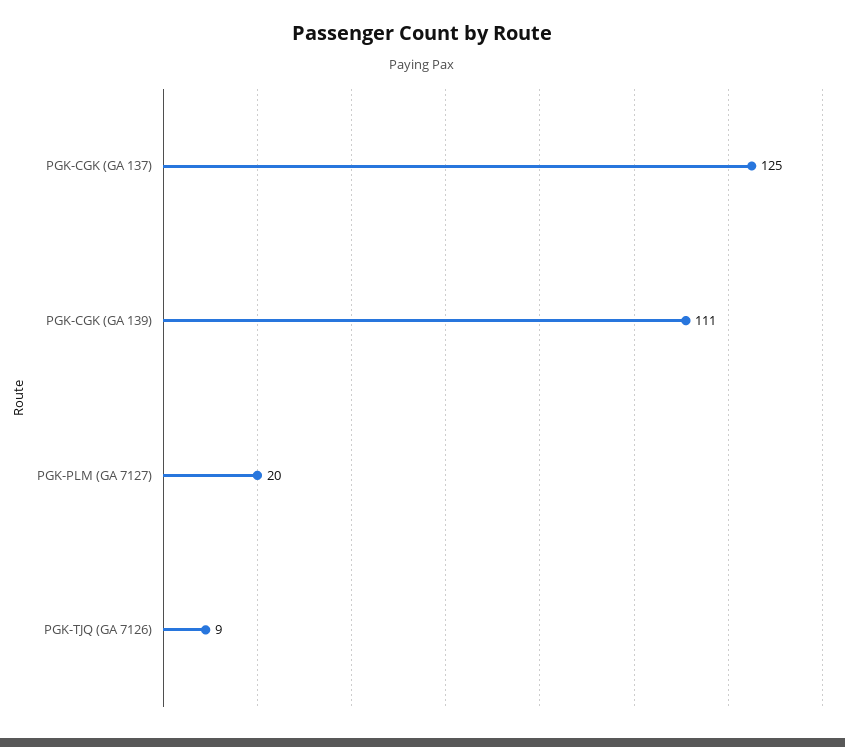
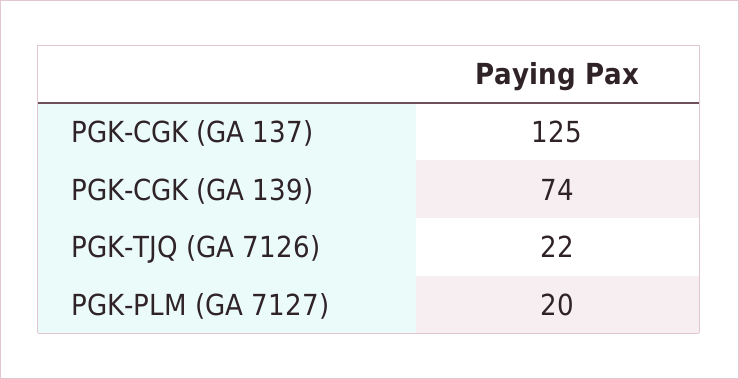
PGK-CGK (GA 139): 111 -> 74
PGK-TJQ (GA 7126): 9 -> 22

